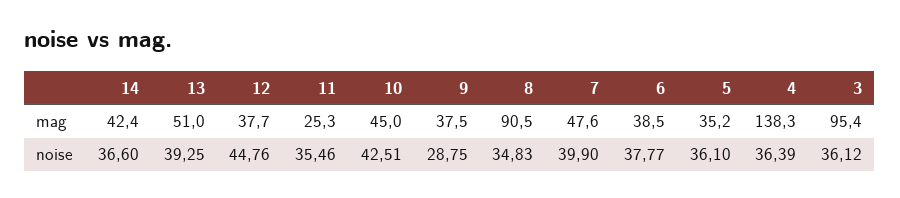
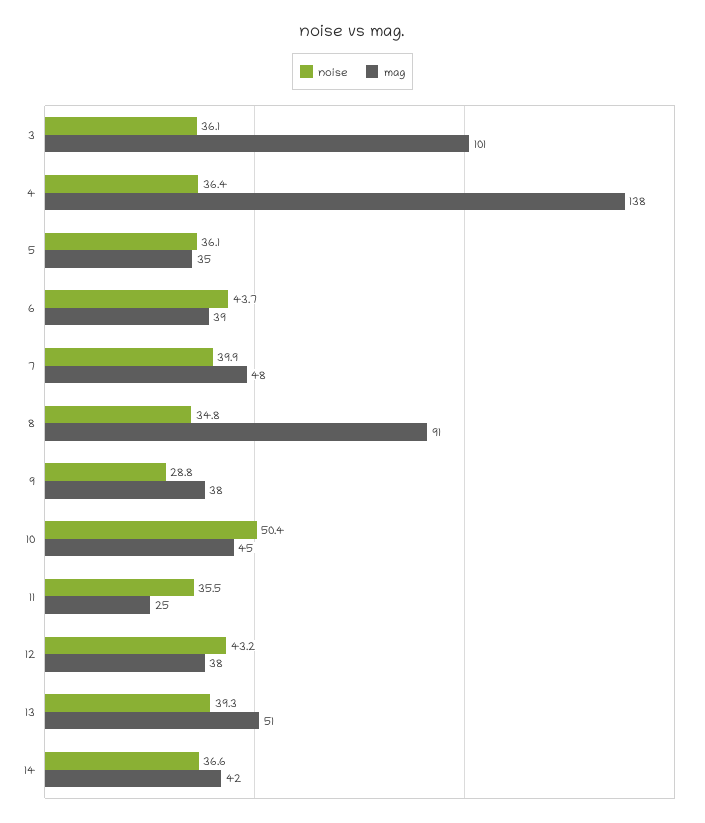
mag, 3: 95.4 -> 101
noise, 12: 44.76 -> 43.2
noise, 10: 42.51 -> 50.4
noise, 6: 37.77 -> 43.7

